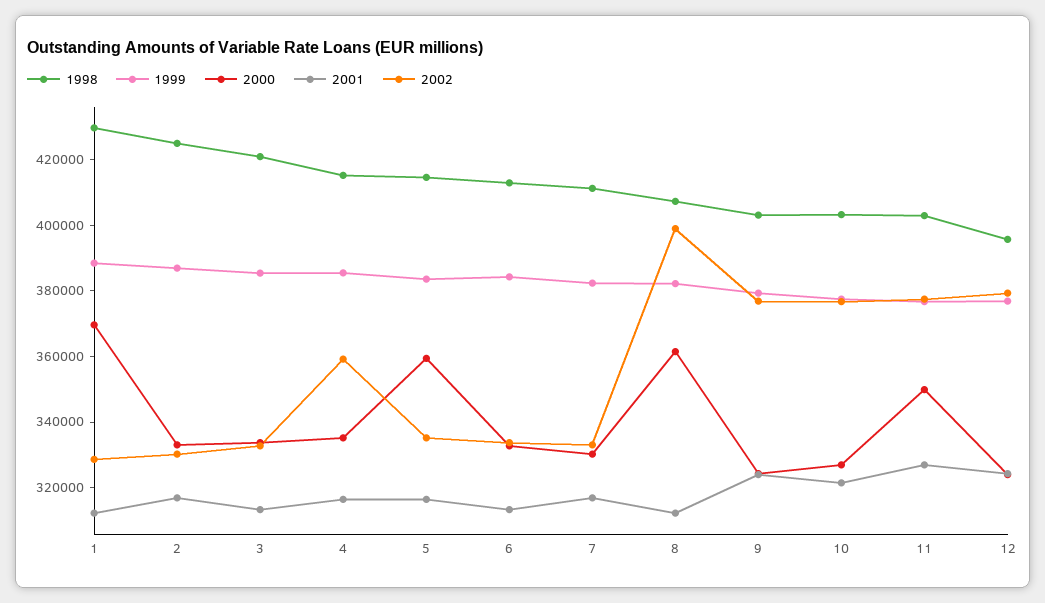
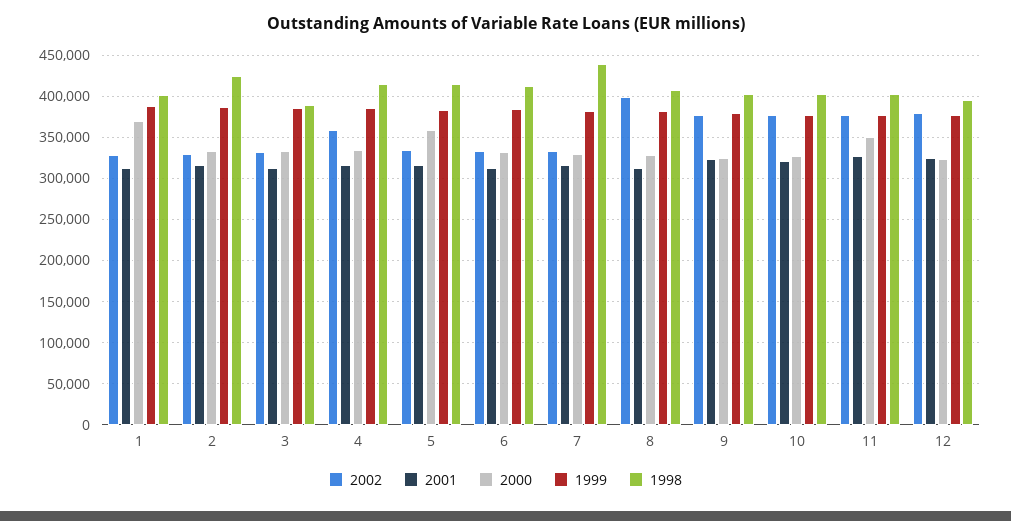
1998, 1: 430000 -> 400000
1998, 3: 420000 -> 390000
1998, 7: 410000 -> 440000
2000, 8: 360000 -> 330000

